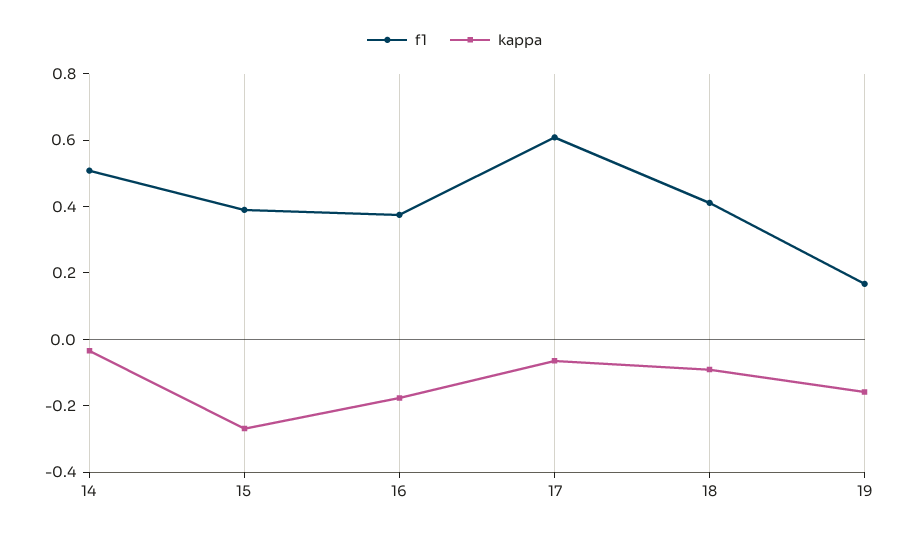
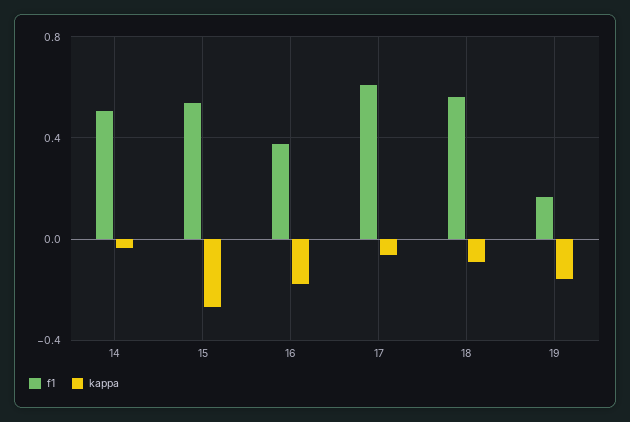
f1, 15: 0.4 -> 0.55
f1, 18: 0.4 -> 0.55

